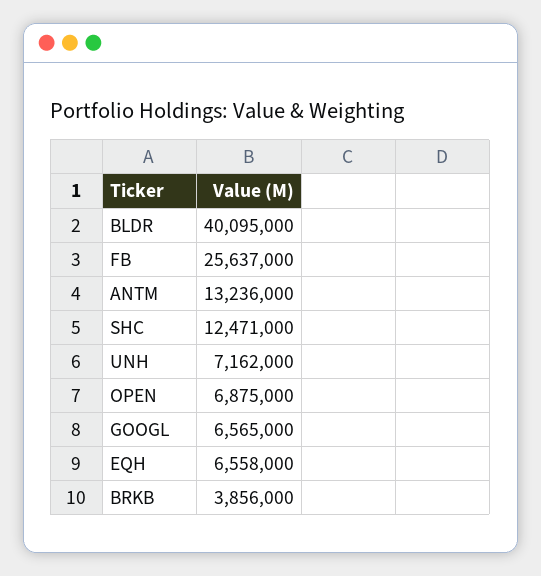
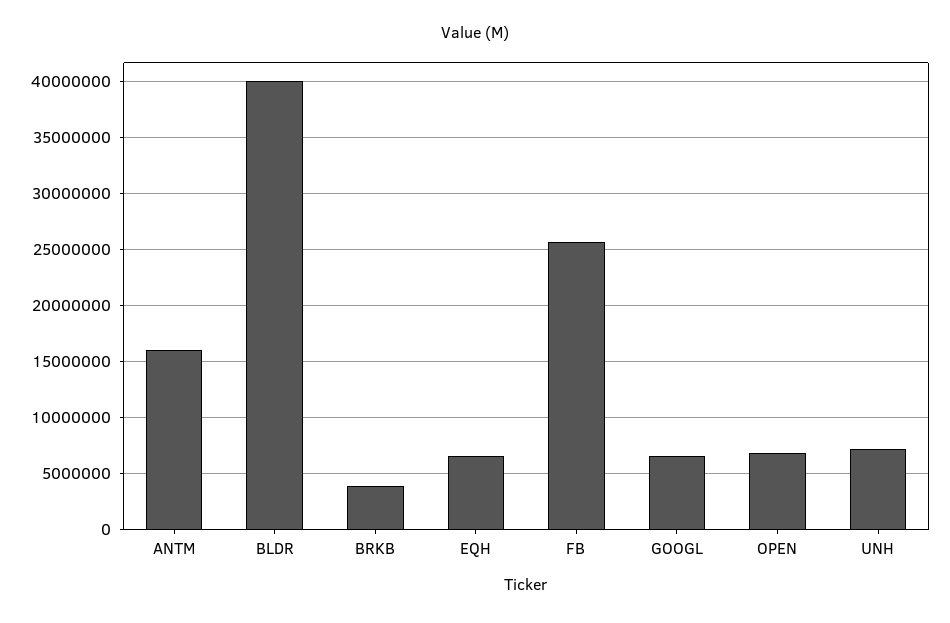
ANTM: 13236000 -> 16000000
SHC: 12471000 -> none

